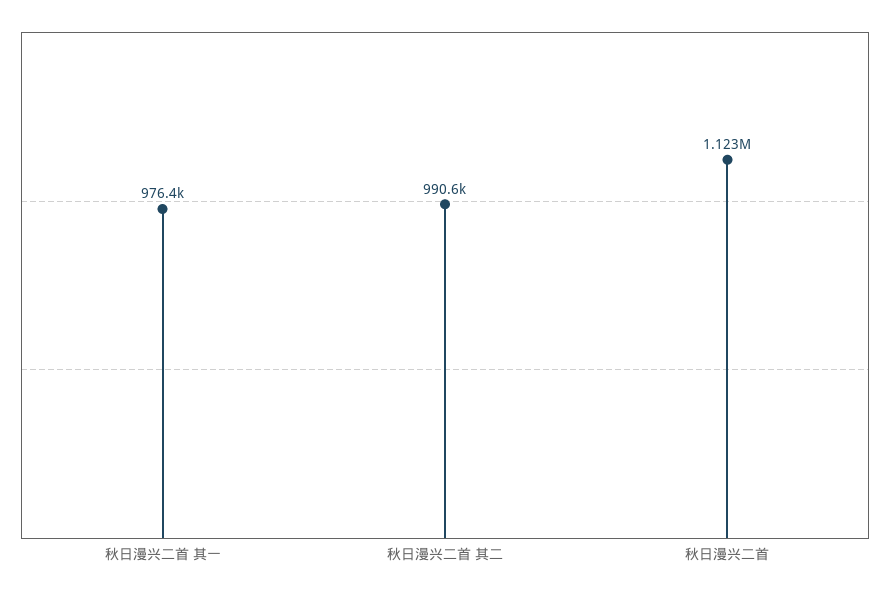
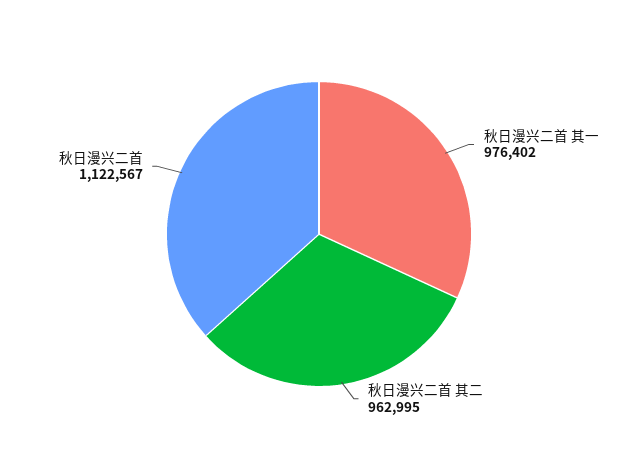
秋日漫兴二首 其二: 990600 -> 962995

